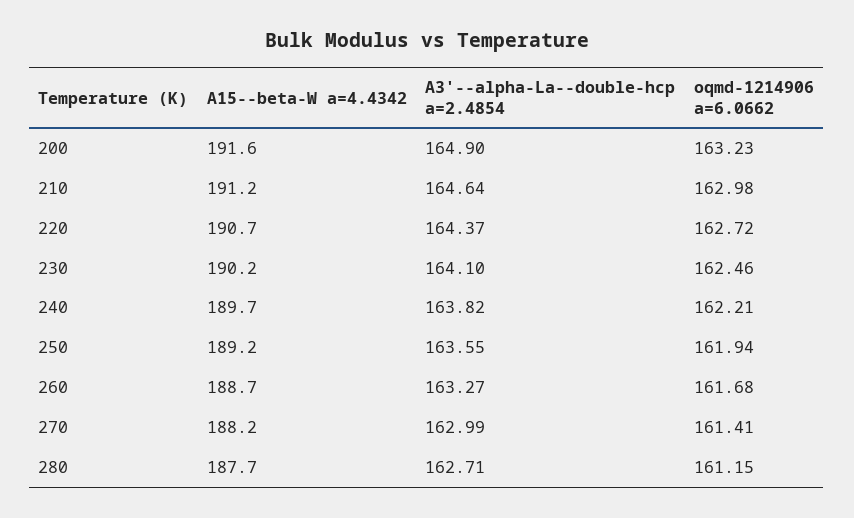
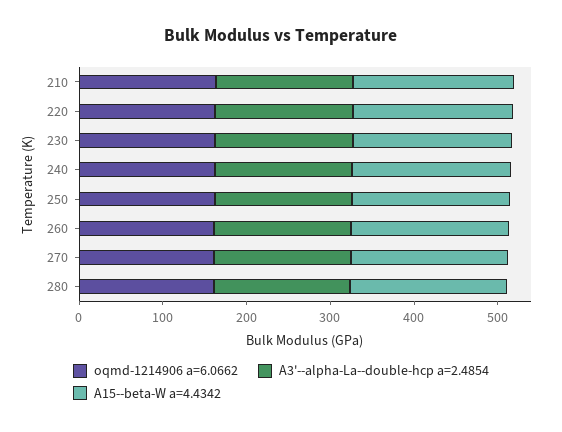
A15--beta-W a=4.4342, 200: 191.6 -> none
A3'--alpha-La--double-hcp a=2.4854, 200: 164.9 -> none
oqmd-1214906 a=6.0662, 200: 163.23 -> none

